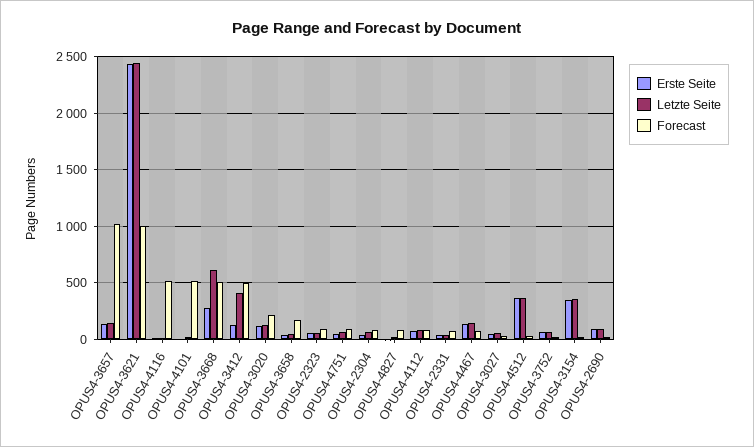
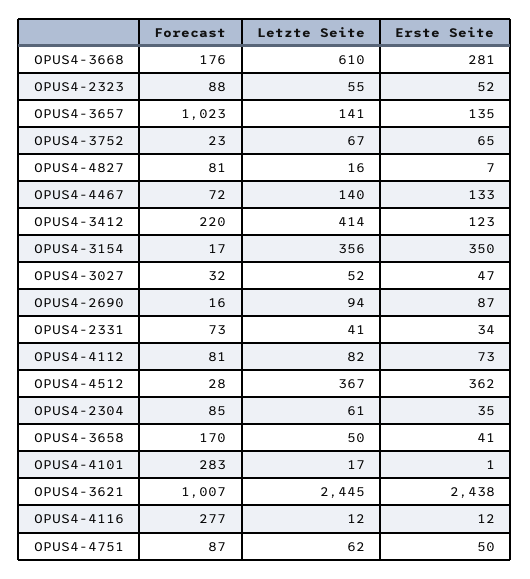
Forecast, OPUS4-4116: 500 -> 277
Forecast, OPUS4-4101: 500 -> 283
Forecast, OPUS4-3668: 500 -> 176
Forecast, OPUS4-3412: 500 -> 220
Erste Seite, OPUS4-3020: 100 -> none
Letzte Seite, OPUS4-3020: 100 -> none
Forecast, OPUS4-3020: 200 -> none

